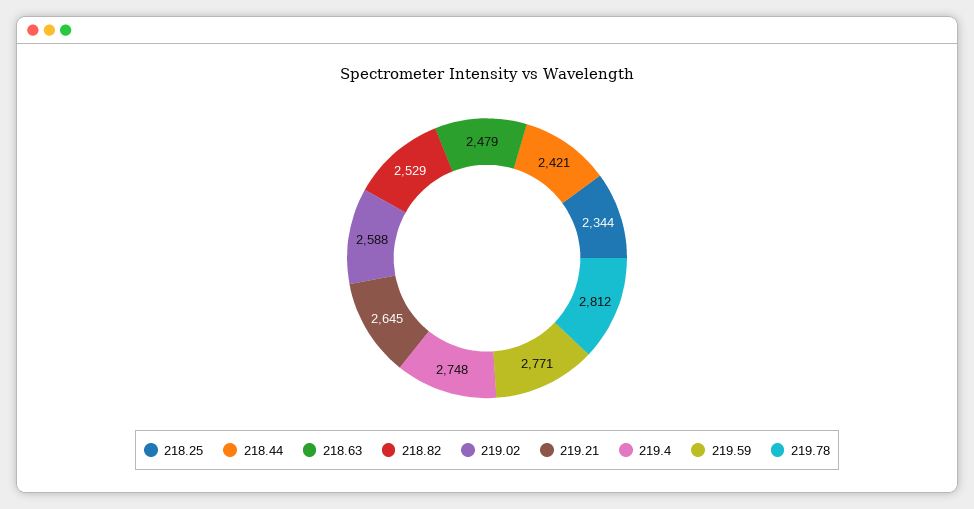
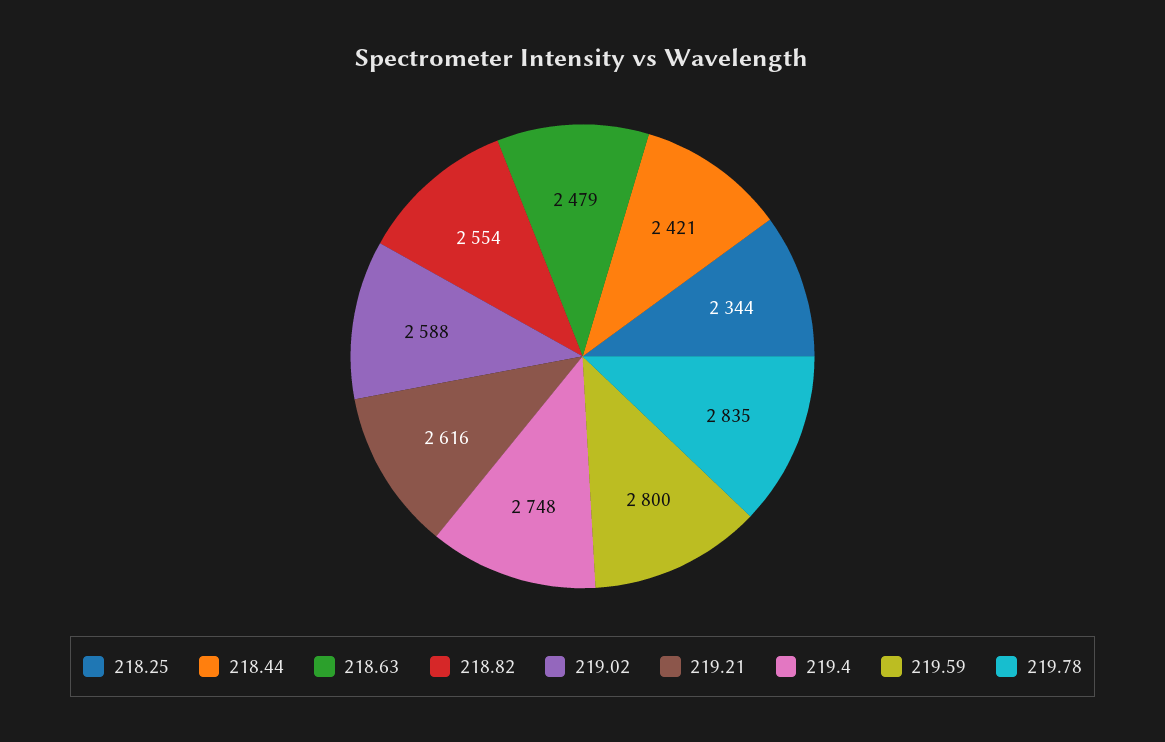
218.82: 2529 -> 2554
219.21: 2645 -> 2616
219.59: 2771 -> 2800
219.78: 2812 -> 2835

